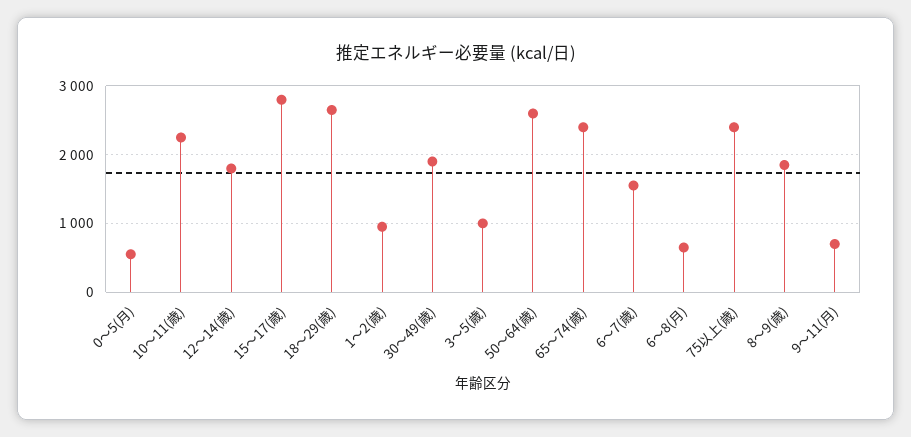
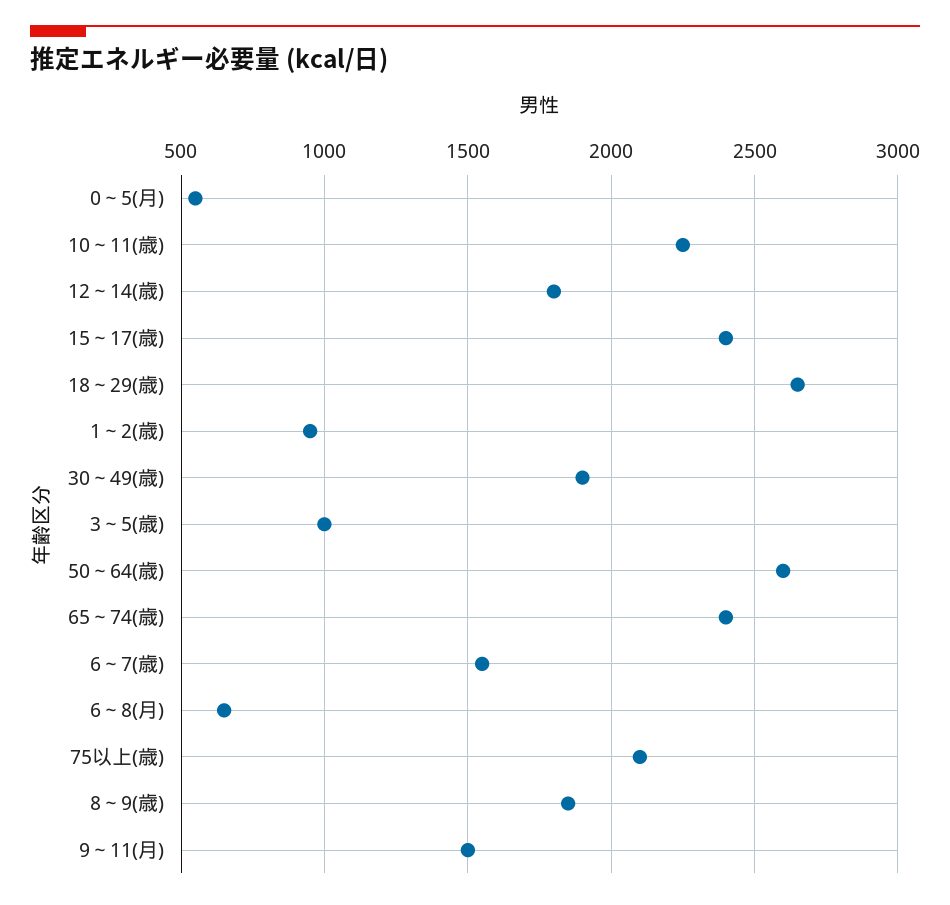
15～17(歳): 2800 -> 2400
75以上(歳): 2400 -> 2100
9～11(月): 700 -> 1500

